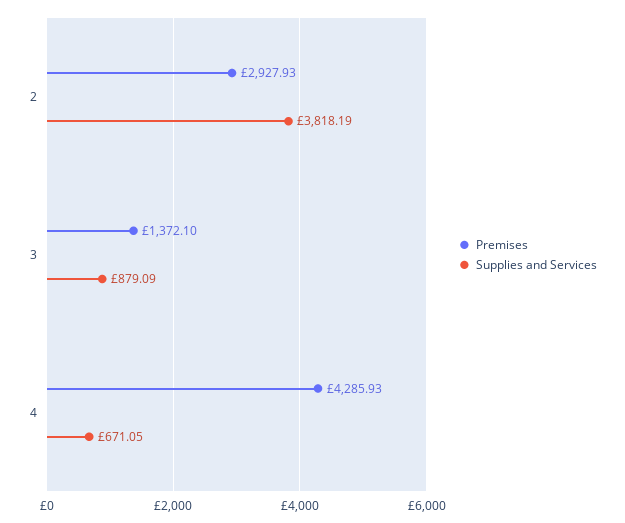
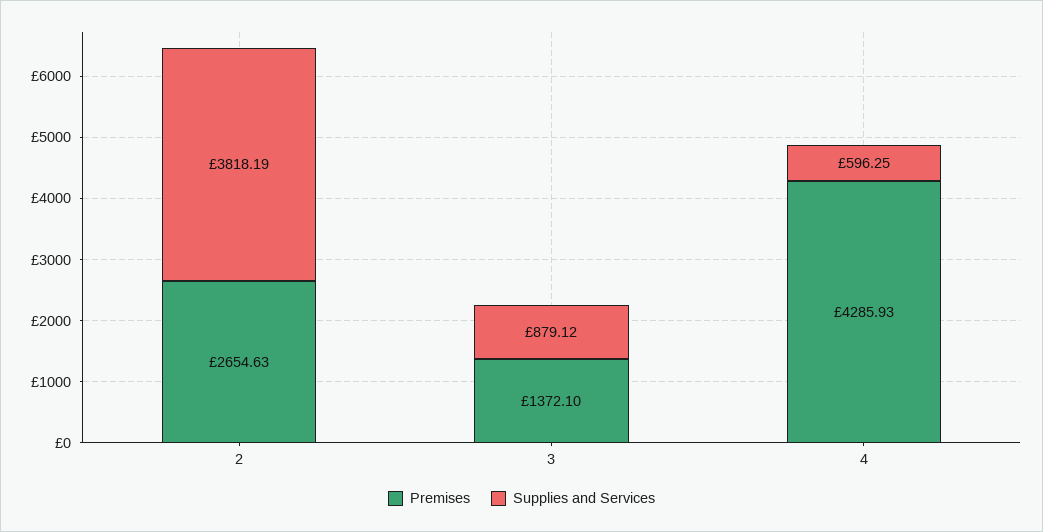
Premises, 2: 2927.93 -> 2654.63
Supplies and Services, 3: 879.09 -> 879.12
Supplies and Services, 4: 671.05 -> 596.25

